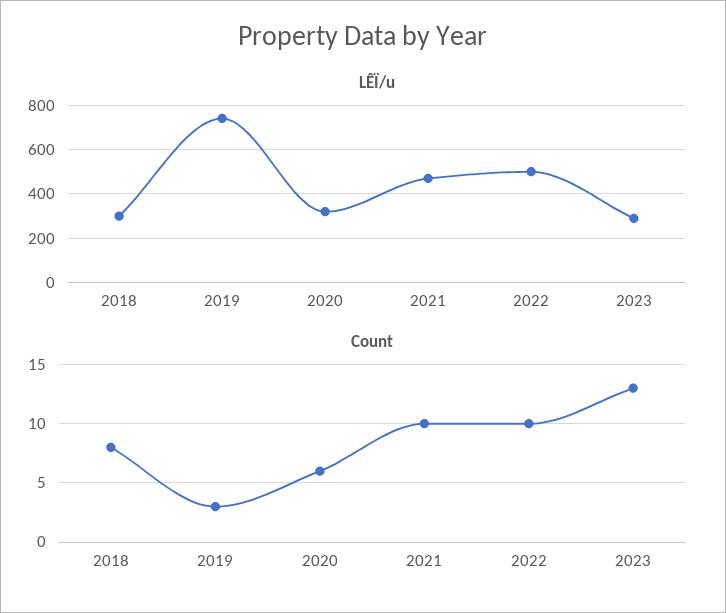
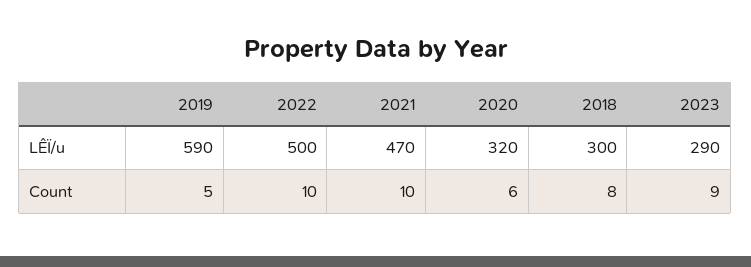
LÊÏ/u, 2019: 750 -> 590
Count, 2019: 3 -> 5
Count, 2023: 13 -> 9

